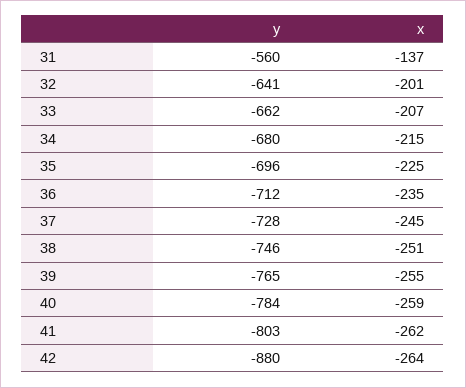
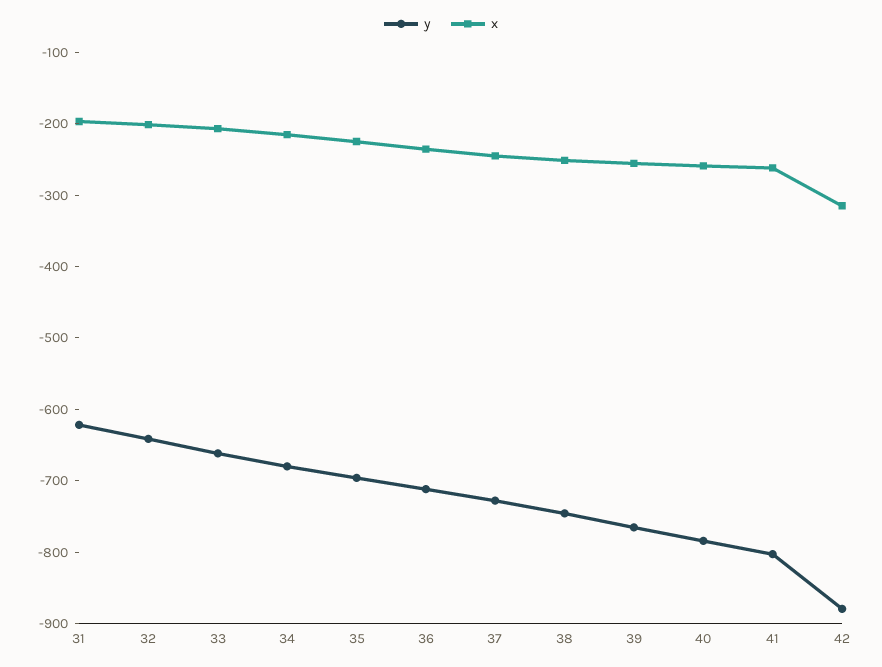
y, 31: -560 -> -620
x, 31: -137 -> -200
x, 42: -264 -> -320

